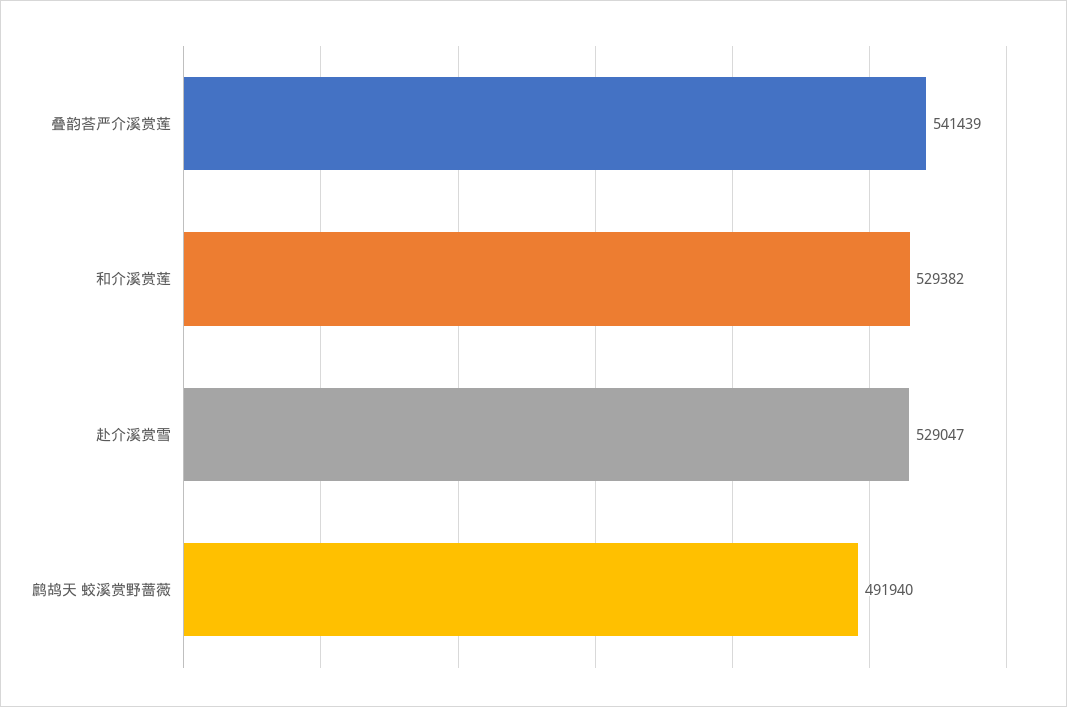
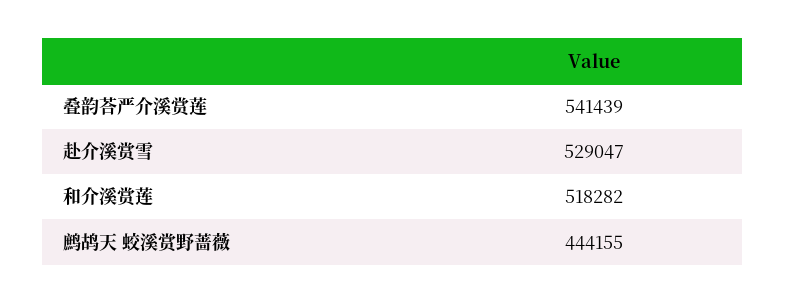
和介溪赏莲: 529382 -> 518282
鹧鸪天 蛟溪赏野蔷薇: 491940 -> 444155

